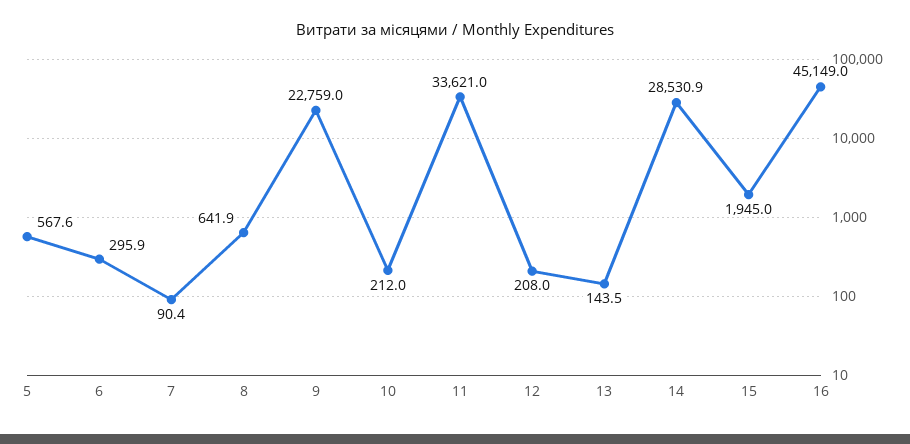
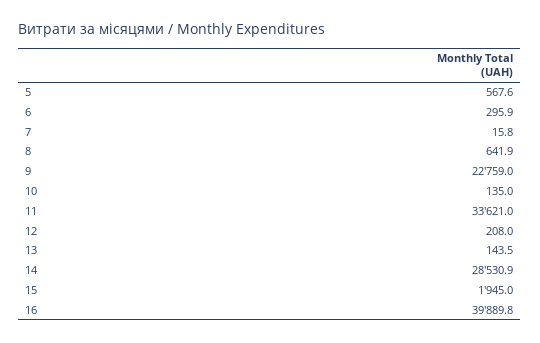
7: 90.4 -> 15.8
10: 212 -> 135
16: 45149 -> 39889.8

